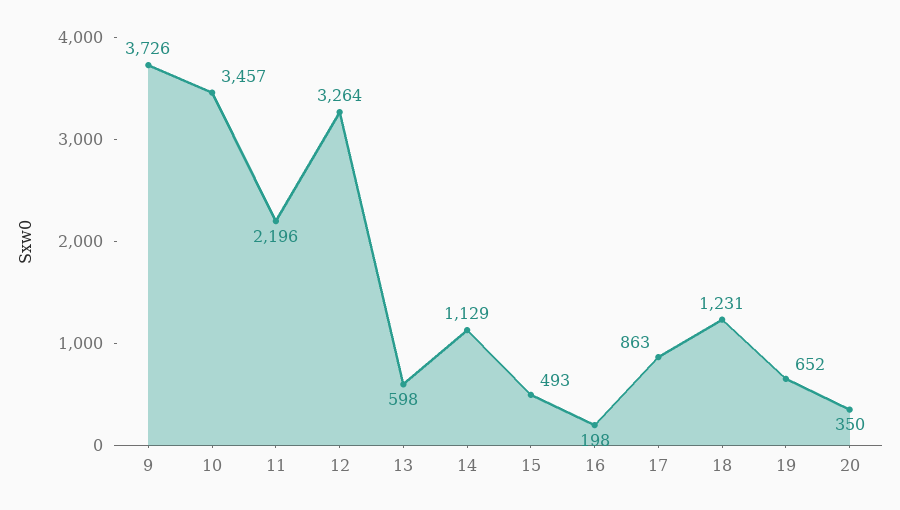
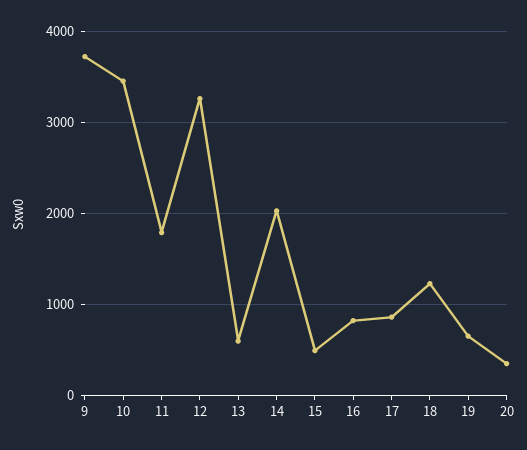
11: 2196 -> 1800
14: 1129 -> 2000
16: 198 -> 800

